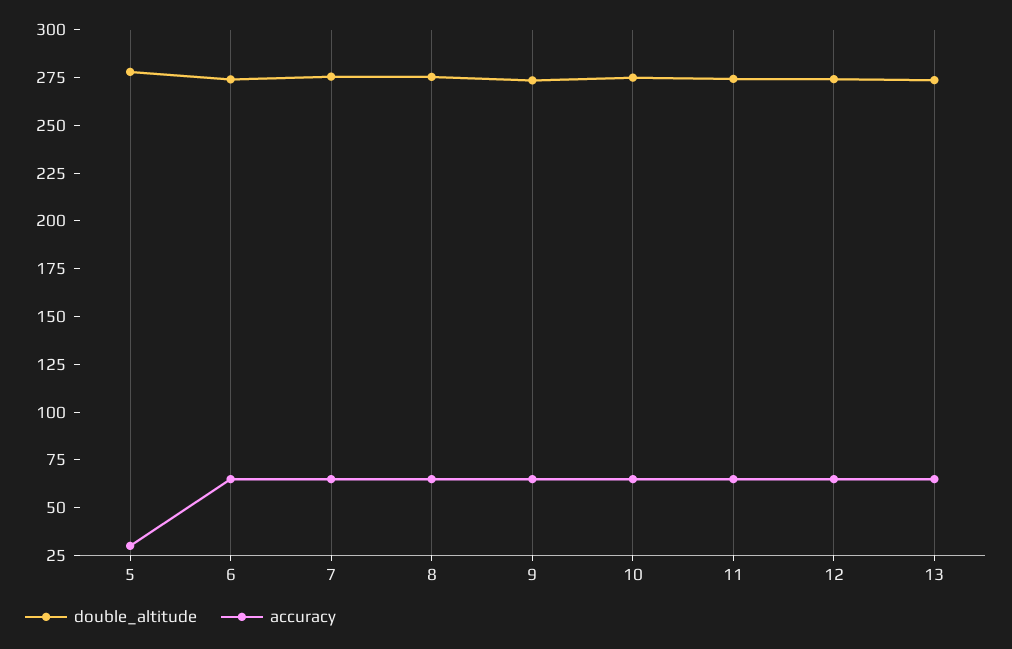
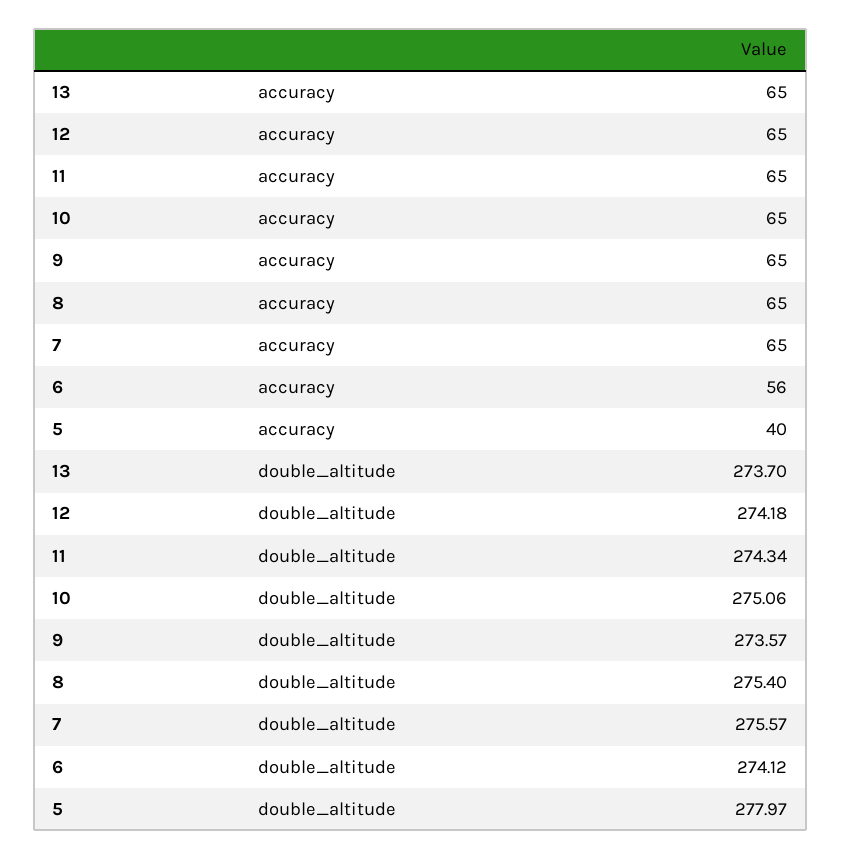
accuracy, 5: 30 -> 40
accuracy, 6: 65 -> 56

